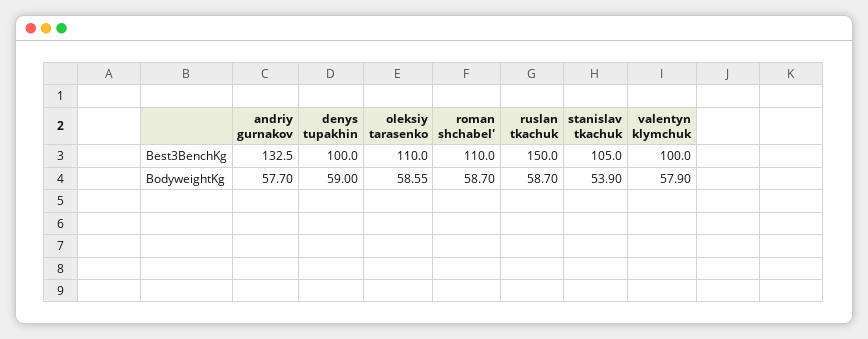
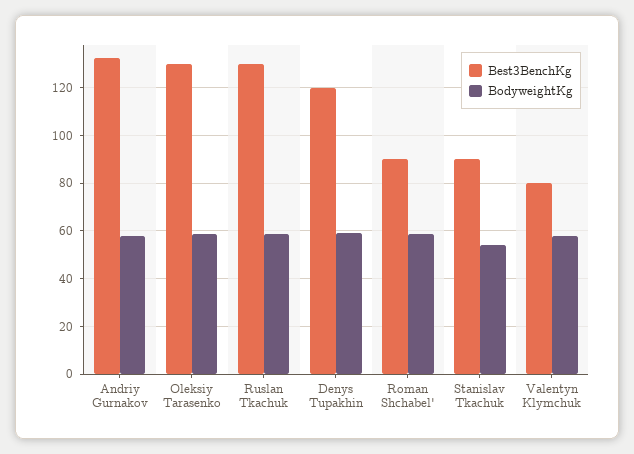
Best3BenchKg, denys tupakhin: 100 -> 120
Best3BenchKg, oleksiy tarasenko: 110 -> 130
Best3BenchKg, roman shchabel': 110 -> 90
Best3BenchKg, ruslan tkachuk: 150 -> 130
Best3BenchKg, stanislav tkachuk: 105 -> 90
Best3BenchKg, valentyn klymchuk: 100 -> 80

